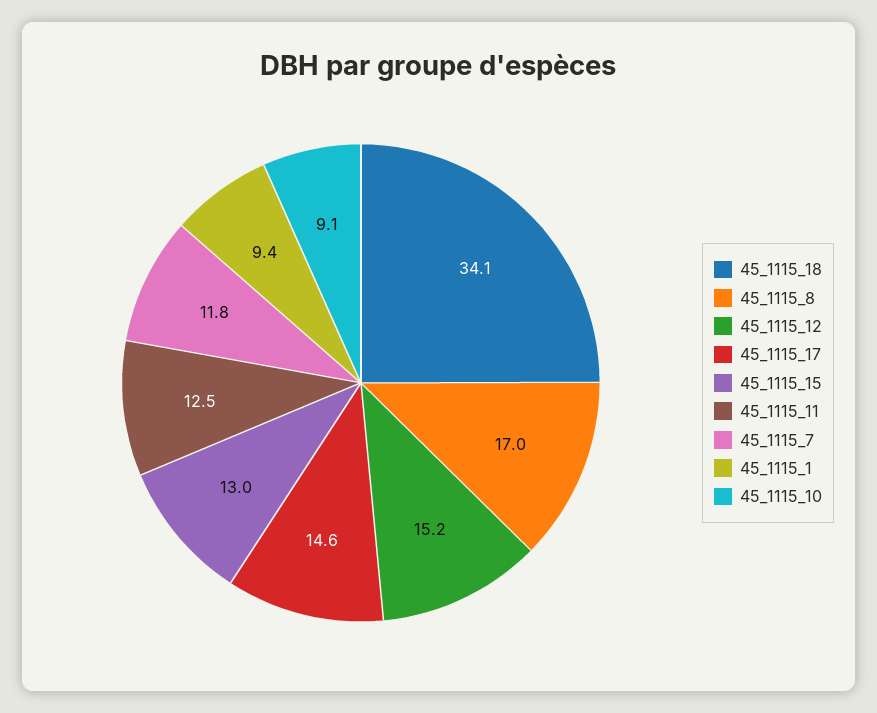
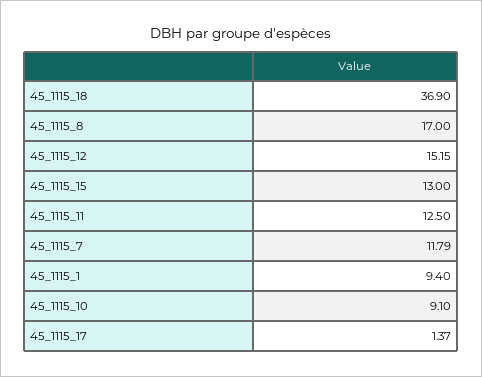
45_1115_18: 34.1 -> 36.9
45_1115_17: 14.6 -> 1.37

